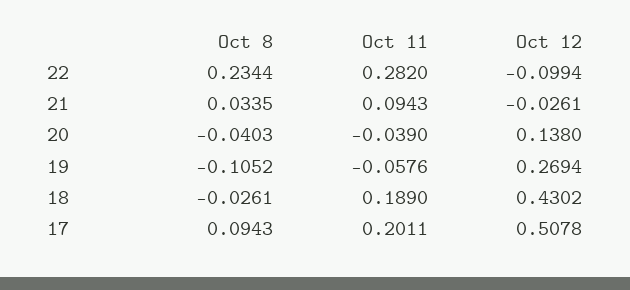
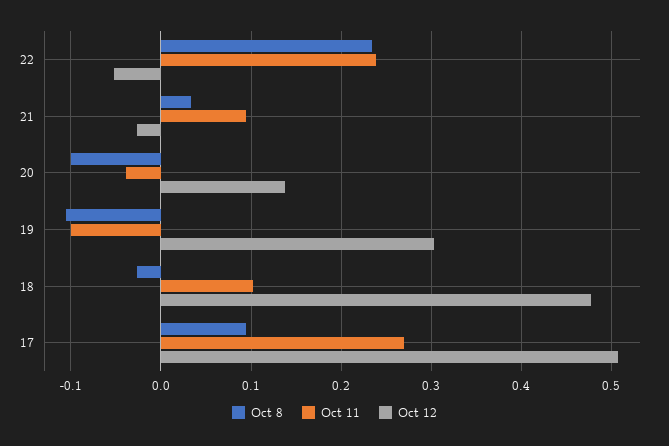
Oct 11, 22: 0.282 -> 0.24
Oct 12, 22: -0.0994 -> -0.05
Oct 8, 20: -0.0403 -> -0.1
Oct 11, 19: -0.0576 -> -0.1
Oct 12, 19: 0.2694 -> 0.3
Oct 11, 18: 0.189 -> 0.1
Oct 12, 18: 0.4302 -> 0.48
Oct 11, 17: 0.2011 -> 0.27

